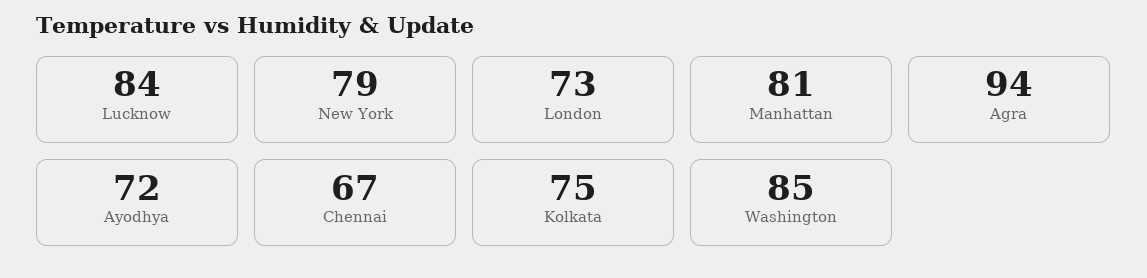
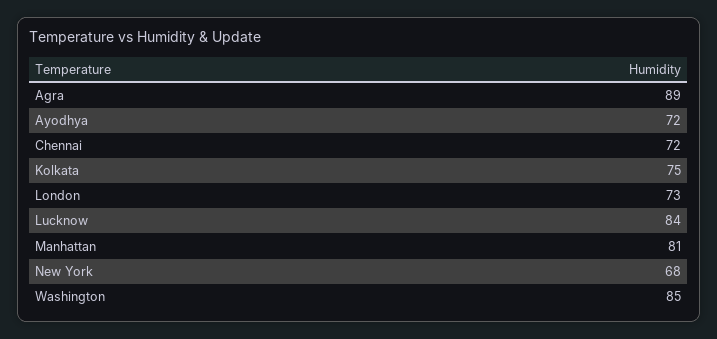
New York: 79 -> 68
Agra: 94 -> 89
Chennai: 67 -> 72

